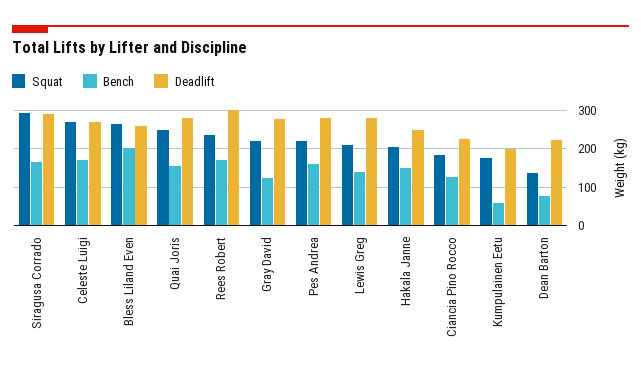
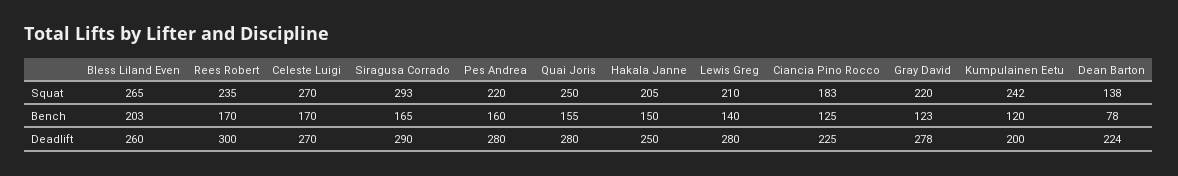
Squat, Kumpulainen Eetu: 180 -> 242
Bench, Kumpulainen Eetu: 60 -> 120

